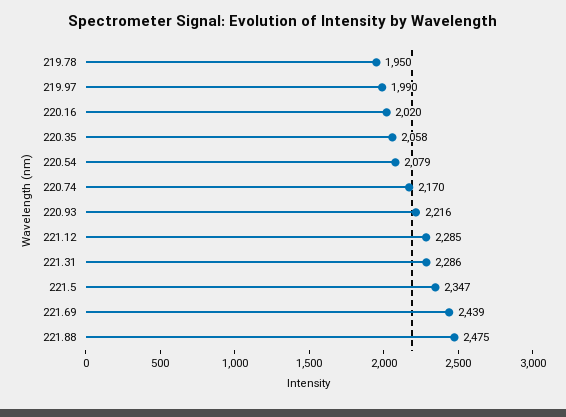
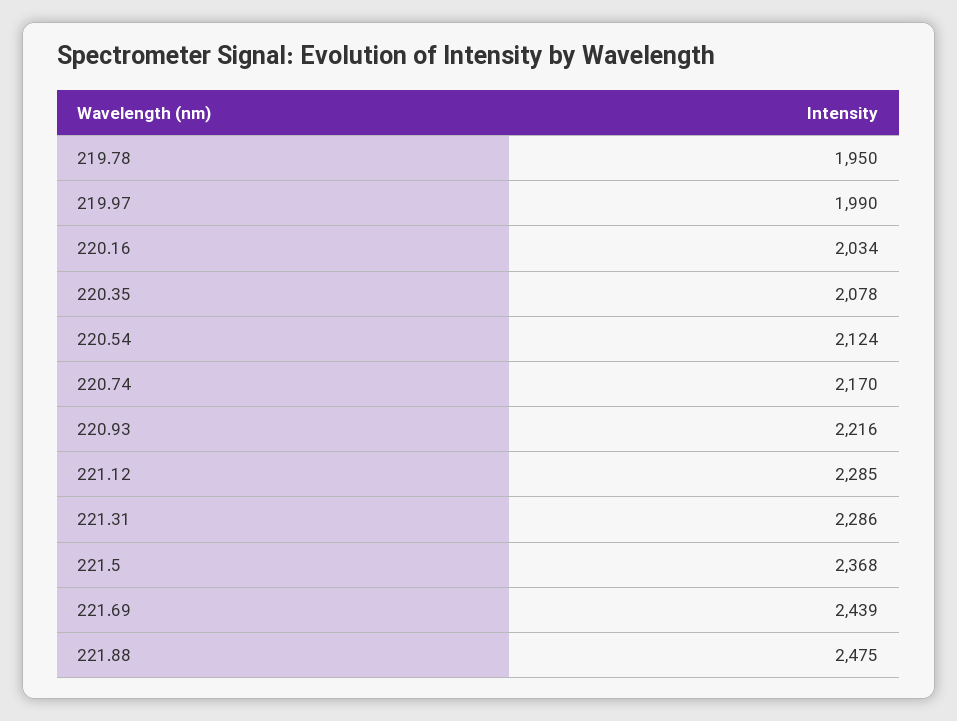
220.16: 2020 -> 2034
220.35: 2058 -> 2078
220.54: 2079 -> 2124
221.5: 2347 -> 2368

